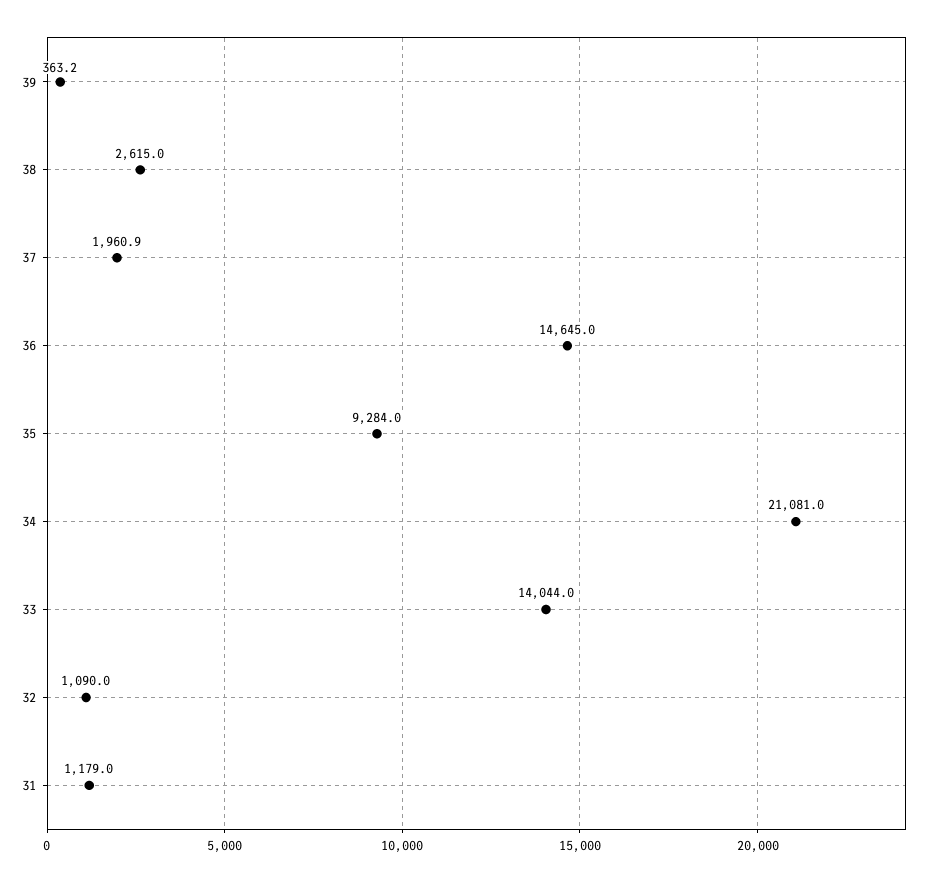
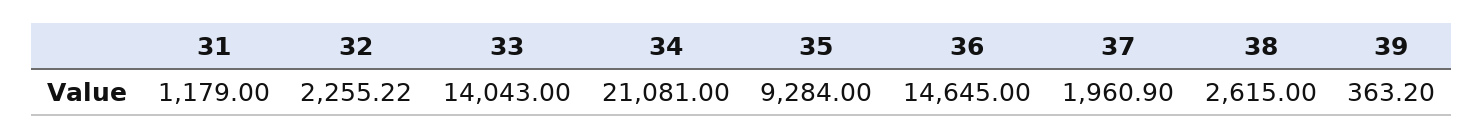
33: 14044 -> 14043
32: 1090 -> 2255.22

